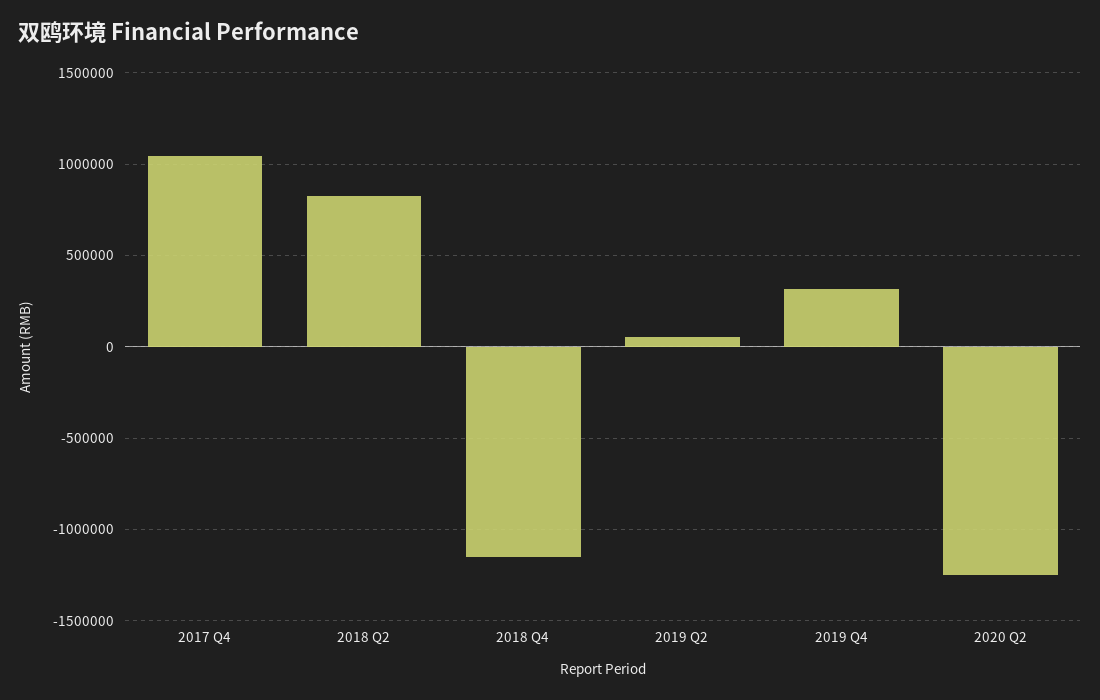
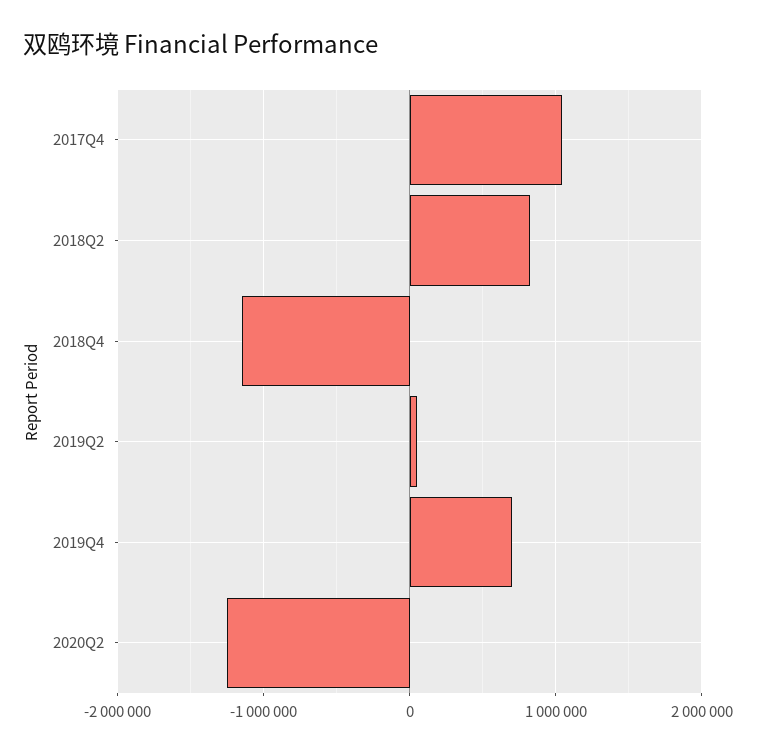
2019 Q4: 300000 -> 700000

